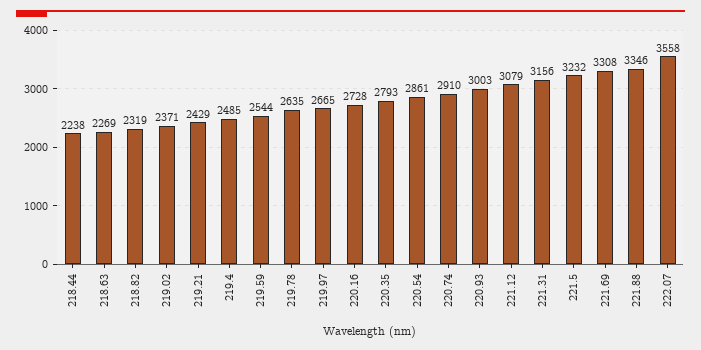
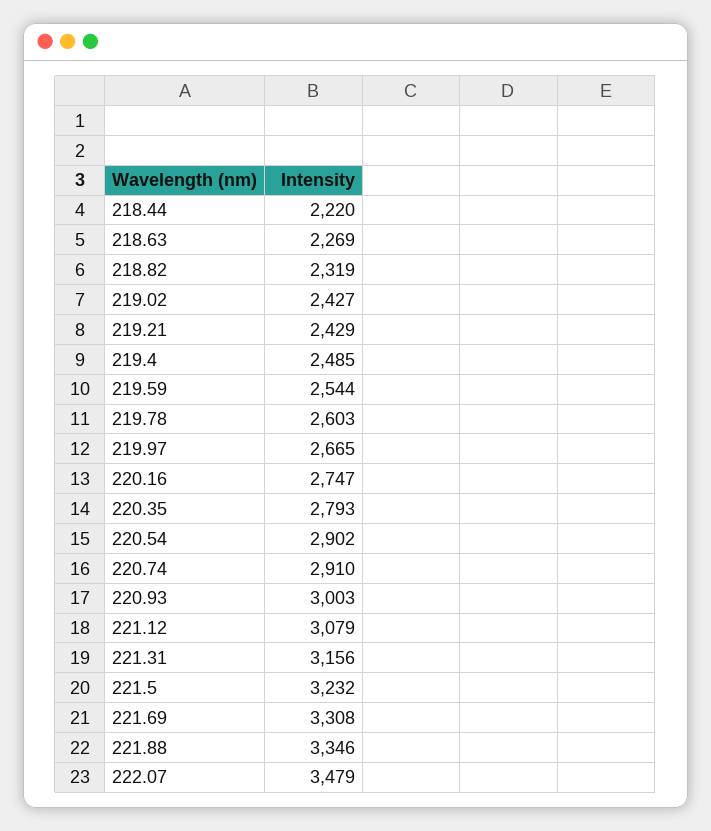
218.44: 2238 -> 2220
219.02: 2371 -> 2427
219.78: 2635 -> 2603
220.16: 2728 -> 2747
220.54: 2861 -> 2902
222.07: 3558 -> 3479

